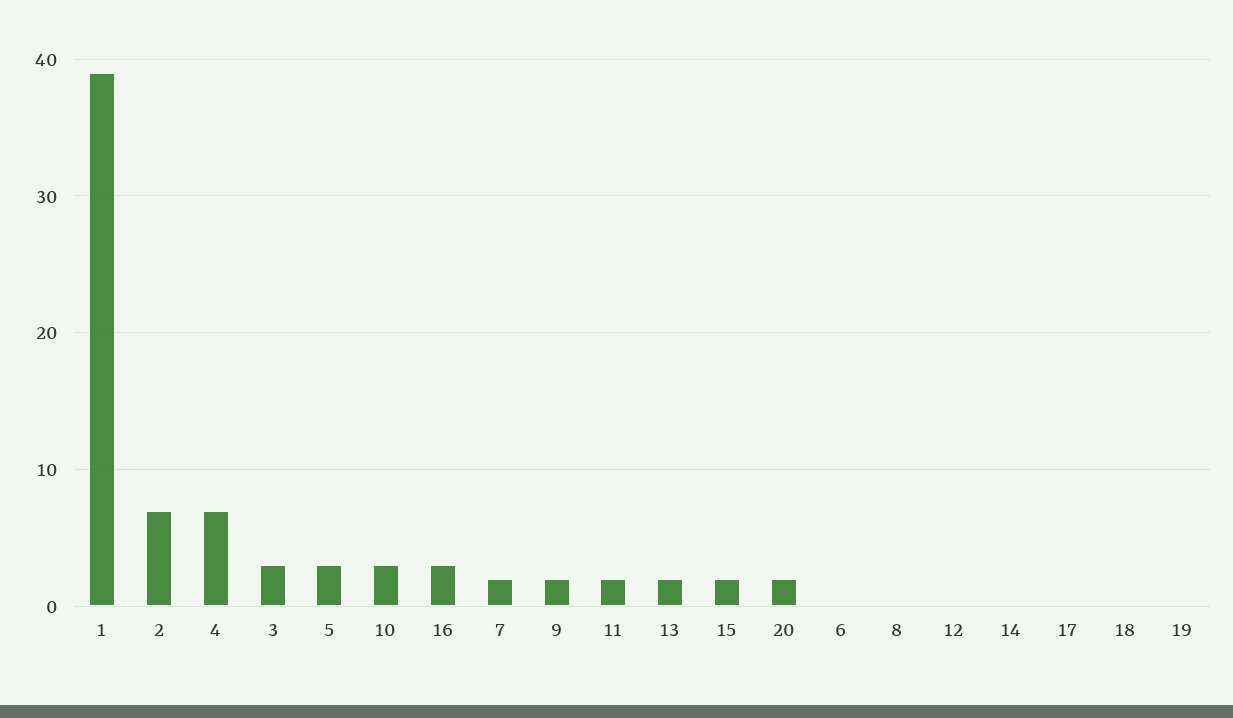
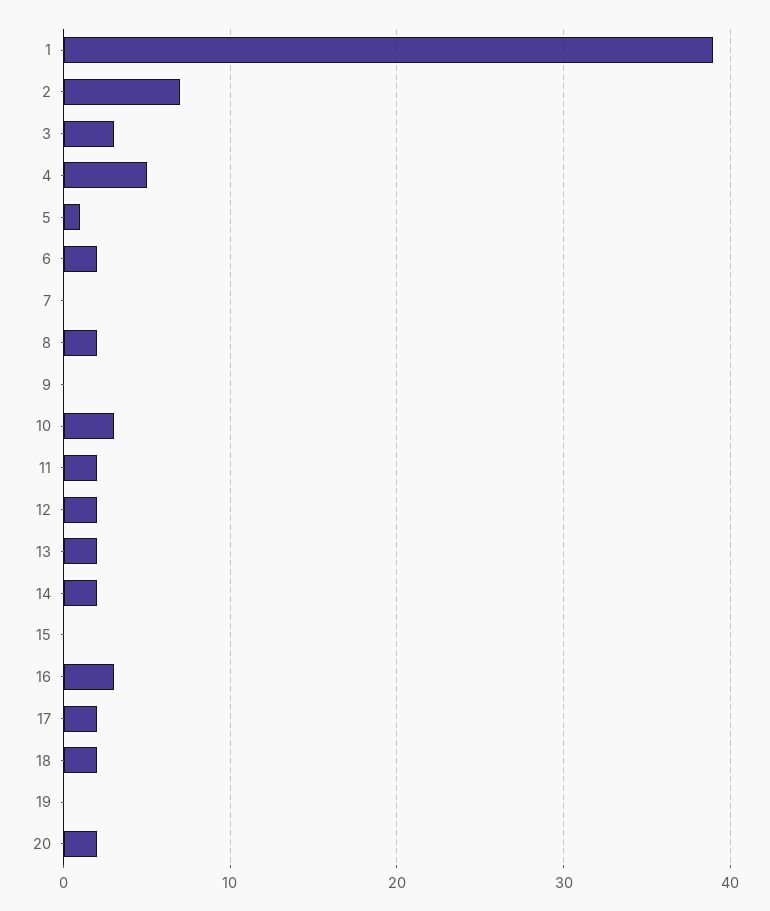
4: 7 -> 5
5: 3 -> 1
7: 2 -> 0
9: 2 -> 0
15: 2 -> 0
6: 0 -> 2
8: 0 -> 2
12: 0 -> 2
14: 0 -> 2
17: 0 -> 2
18: 0 -> 2

